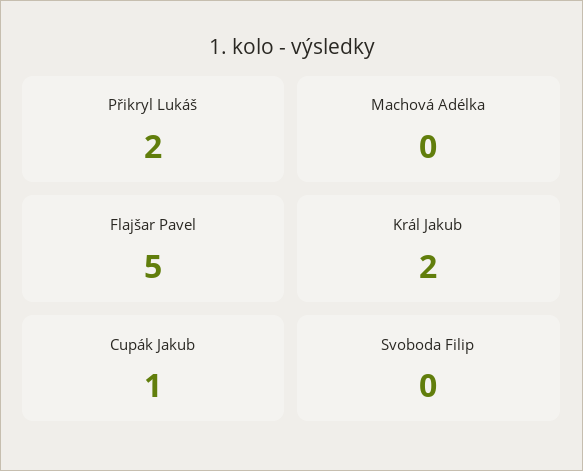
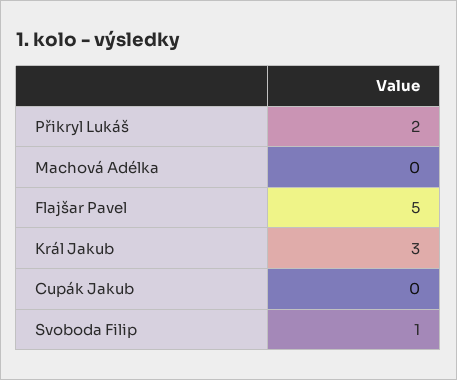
Král Jakub: 2 -> 3
Cupák Jakub: 1 -> 0
Svoboda Filip: 0 -> 1

